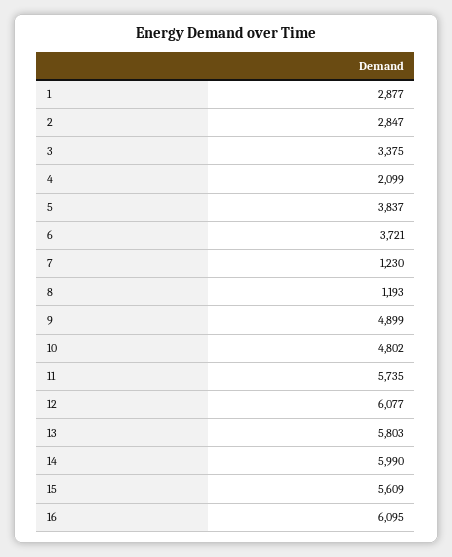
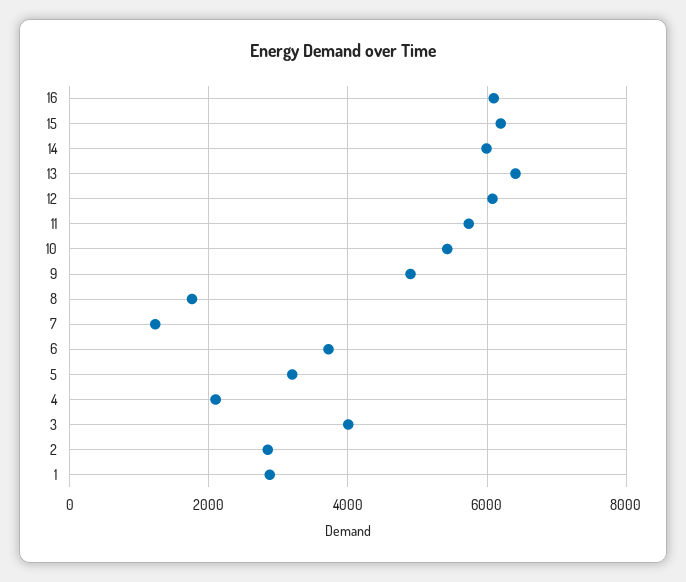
3: 3375 -> 4000
5: 3837 -> 3200
8: 1193 -> 1800
10: 4802 -> 5400
13: 5803 -> 6400
15: 5609 -> 6200

